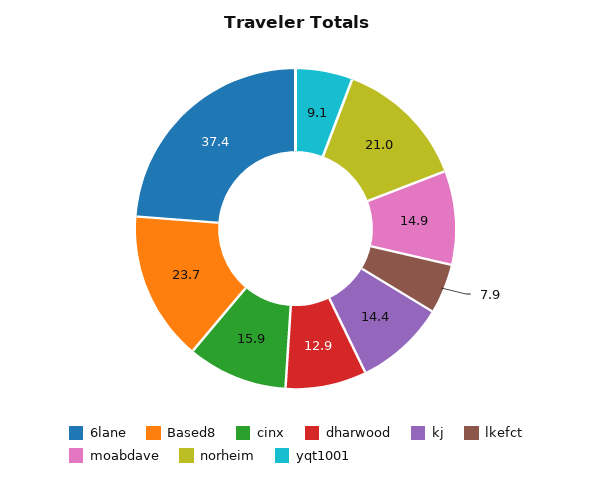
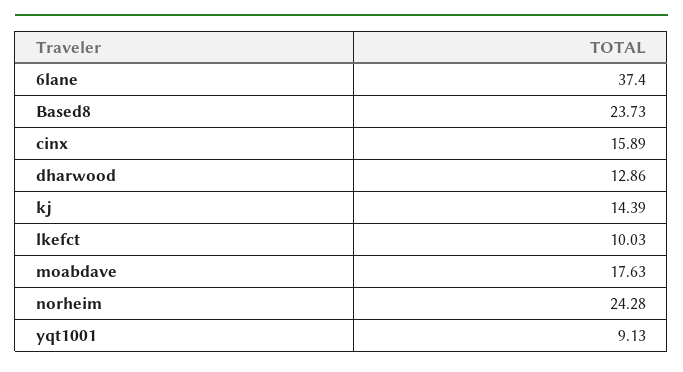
lkefct: 7.9 -> 10.03
moabdave: 14.9 -> 17.63
norheim: 21 -> 24.28

